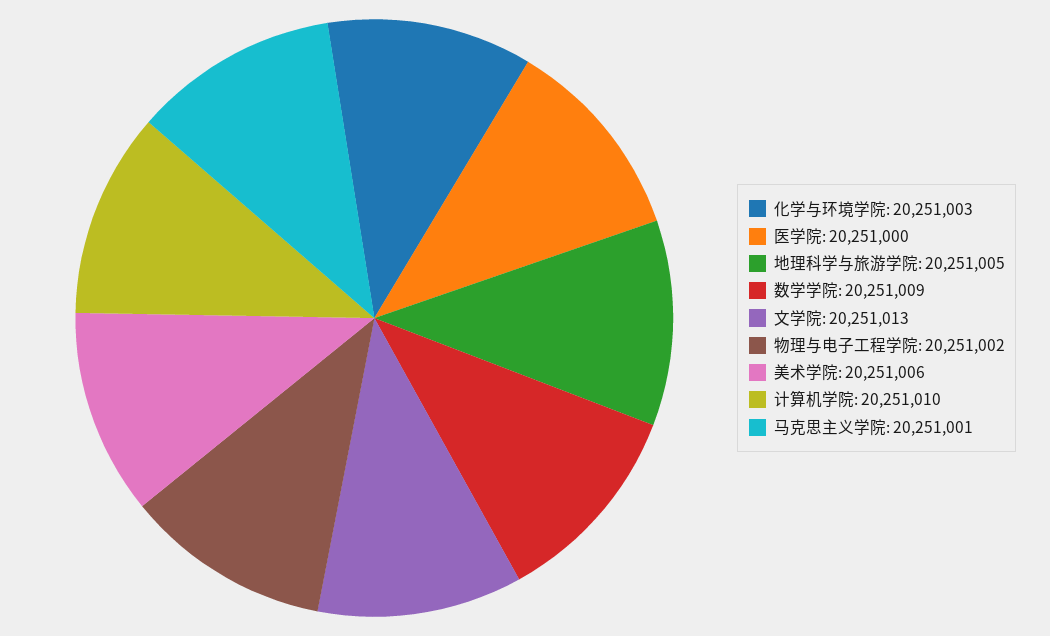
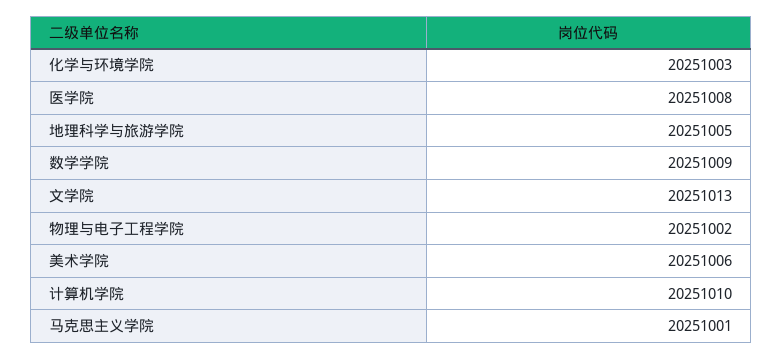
医学院: 20251000 -> 20251008

